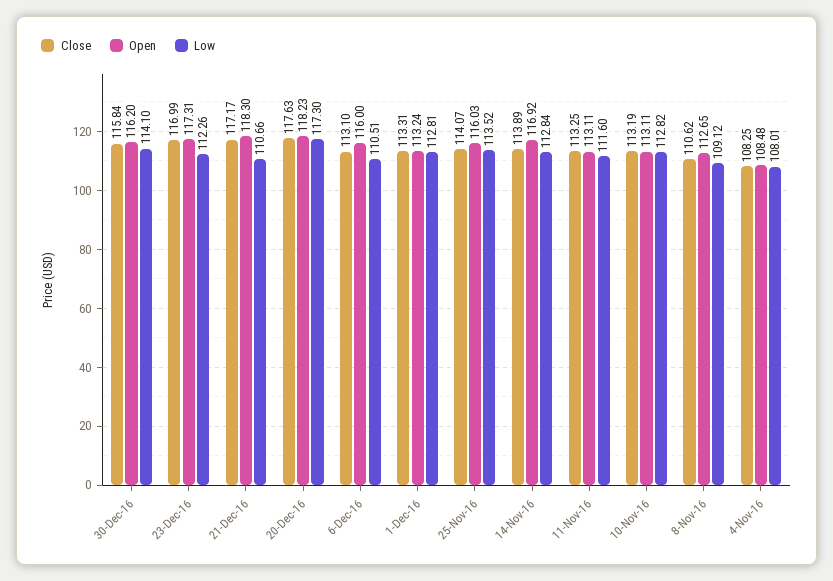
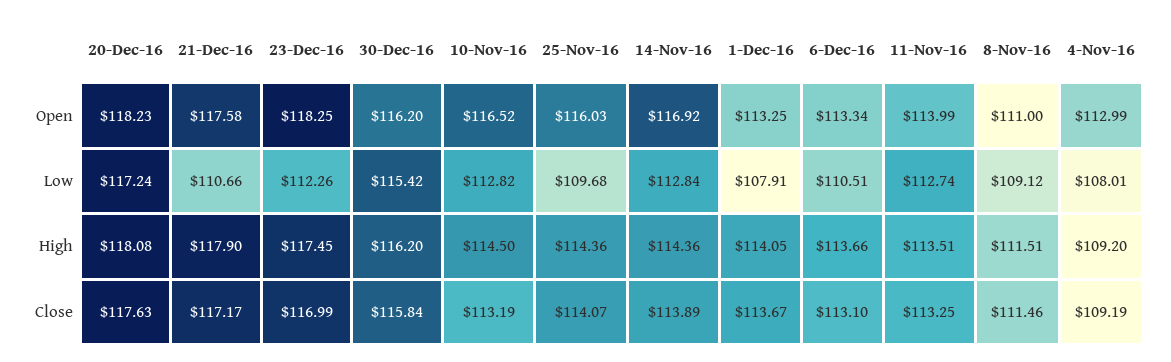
Low, 30-Dec-16: 114.1 -> 115.42
Open, 23-Dec-16: 117.31 -> 118.25
Open, 21-Dec-16: 118.3 -> 117.58
Low, 20-Dec-16: 117.3 -> 117.24
Open, 6-Dec-16: 116 -> 113.34
Close, 1-Dec-16: 113.31 -> 113.67
Open, 1-Dec-16: 113.24 -> 113.25
Low, 1-Dec-16: 112.81 -> 107.91
Low, 25-Nov-16: 113.52 -> 109.68
Open, 11-Nov-16: 113.11 -> 113.99
Low, 11-Nov-16: 111.6 -> 112.74
Open, 10-Nov-16: 113.11 -> 116.52
Close, 8-Nov-16: 110.62 -> 111.46
Open, 8-Nov-16: 112.65 -> 111
Close, 4-Nov-16: 108.25 -> 109.19
Open, 4-Nov-16: 108.48 -> 112.99
High, 20-Dec-16: none -> 118.08
High, 21-Dec-16: none -> 117.9
High, 23-Dec-16: none -> 117.45
High, 30-Dec-16: none -> 116.2
High, 10-Nov-16: none -> 114.5
High, 25-Nov-16: none -> 114.36
High, 14-Nov-16: none -> 114.36
High, 1-Dec-16: none -> 114.05
High, 6-Dec-16: none -> 113.66
High, 11-Nov-16: none -> 113.51
High, 8-Nov-16: none -> 111.51
High, 4-Nov-16: none -> 109.2

